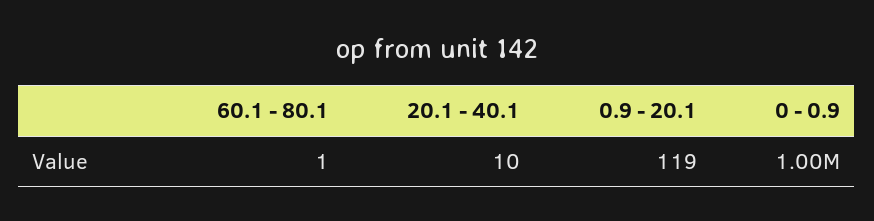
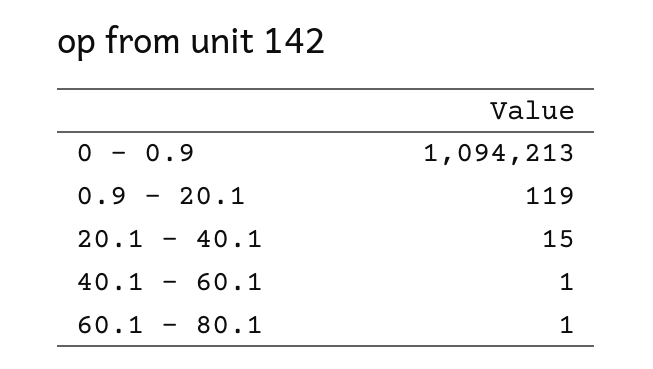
20.1 - 40.1: 10 -> 15
0 - 0.9: 1000000 -> 1094213
40.1 - 60.1: none -> 1

